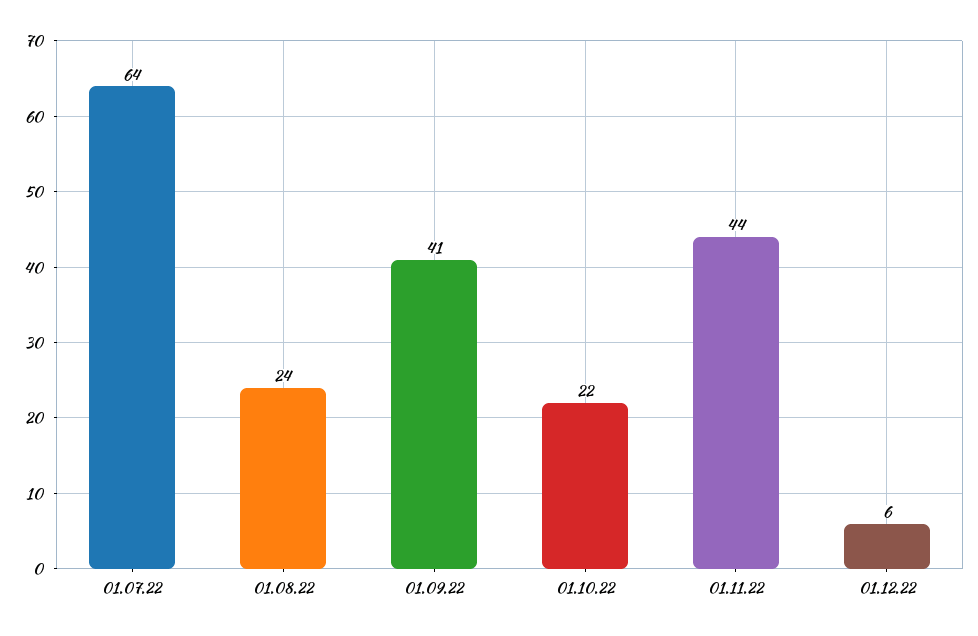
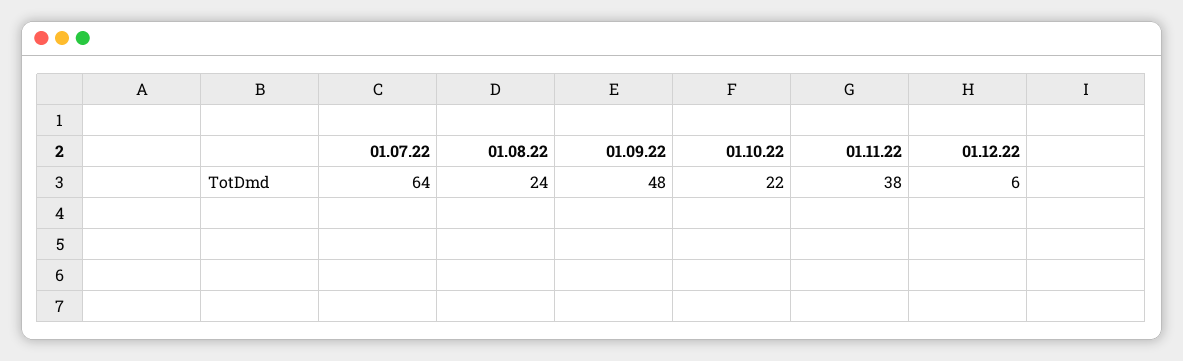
01.09.22: 41 -> 48
01.11.22: 44 -> 38

